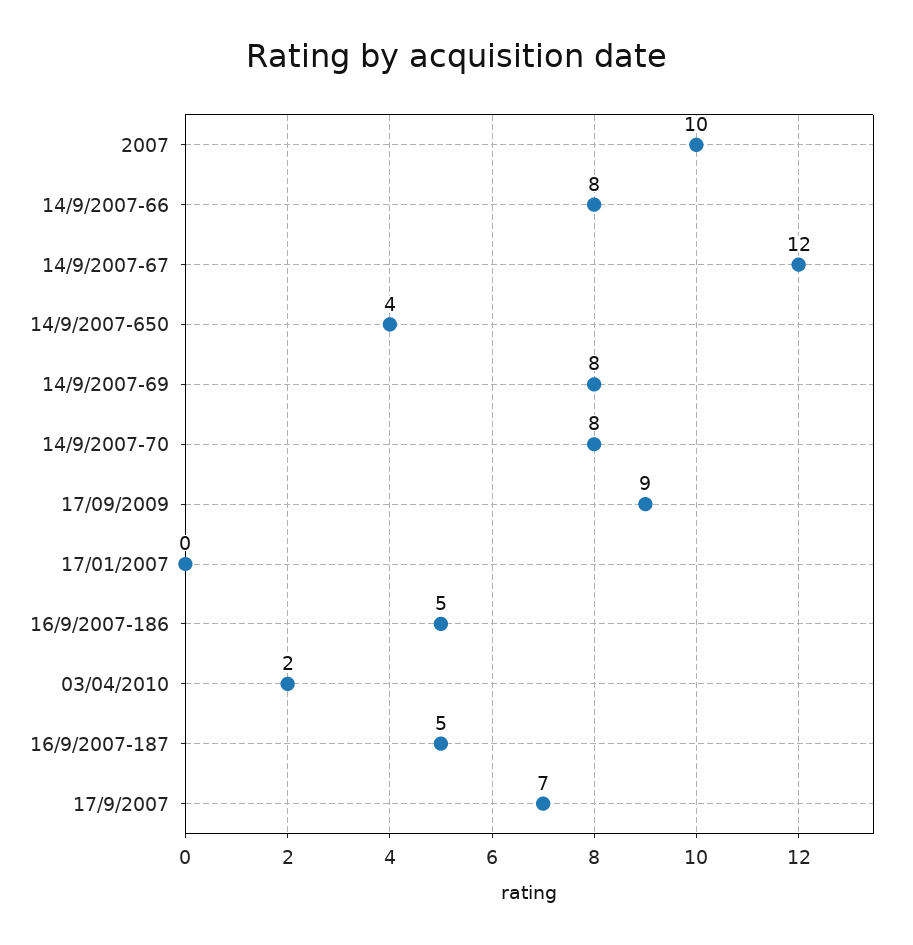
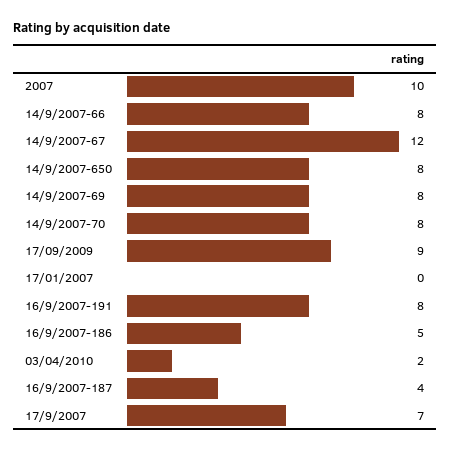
14/9/2007-650: 4 -> 8
16/9/2007-187: 5 -> 4
16/9/2007-191: none -> 8

